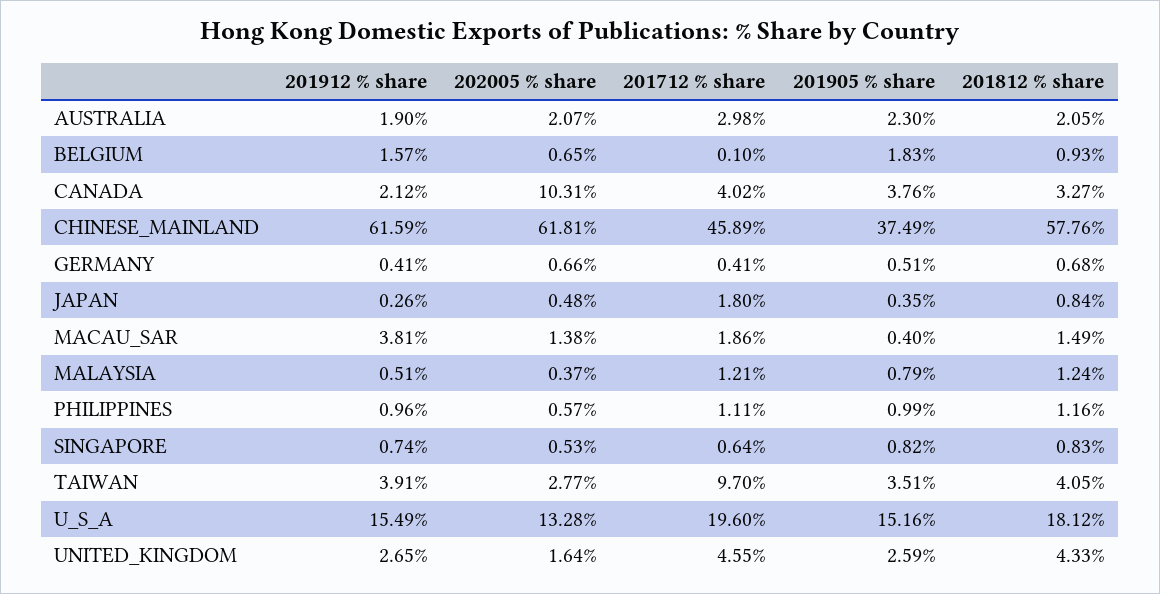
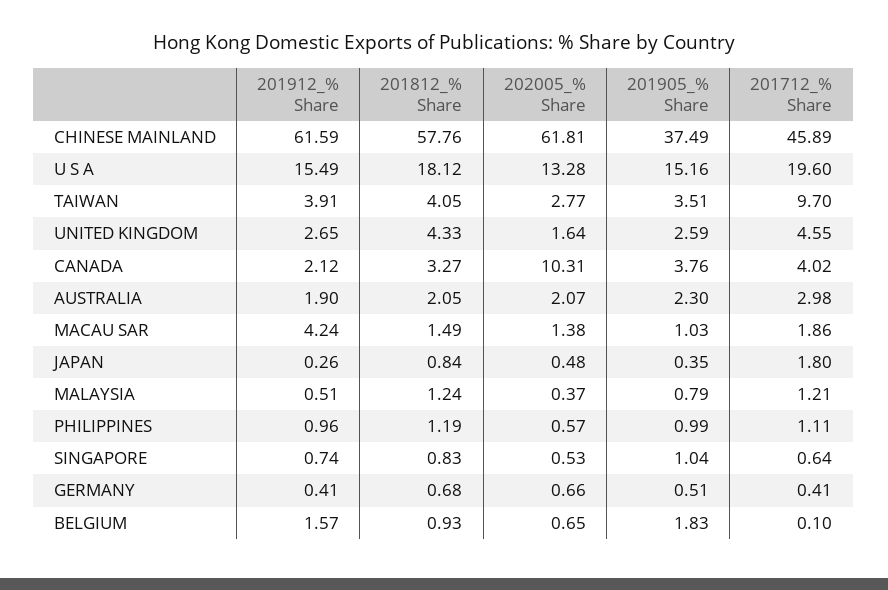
201912 % share, MACAU_SAR: 3.81 -> 4.24
201905 % share, MACAU_SAR: 0.4 -> 1.03
201812 % share, PHILIPPINES: 1.16 -> 1.19
201905 % share, SINGAPORE: 0.82 -> 1.04

